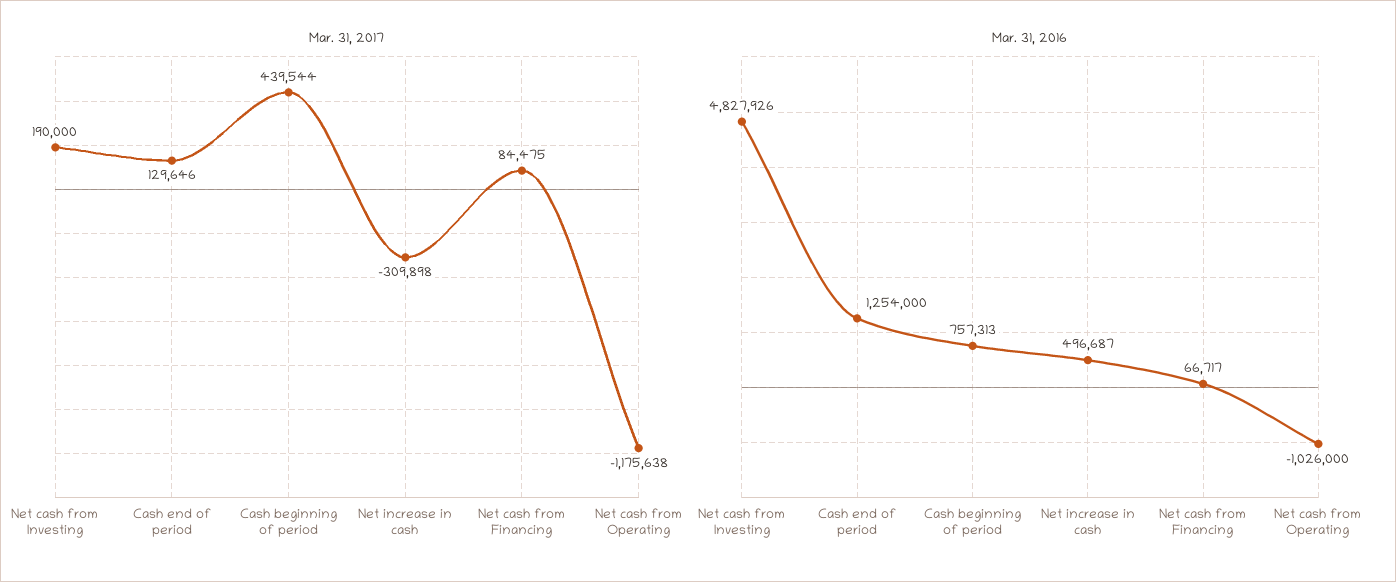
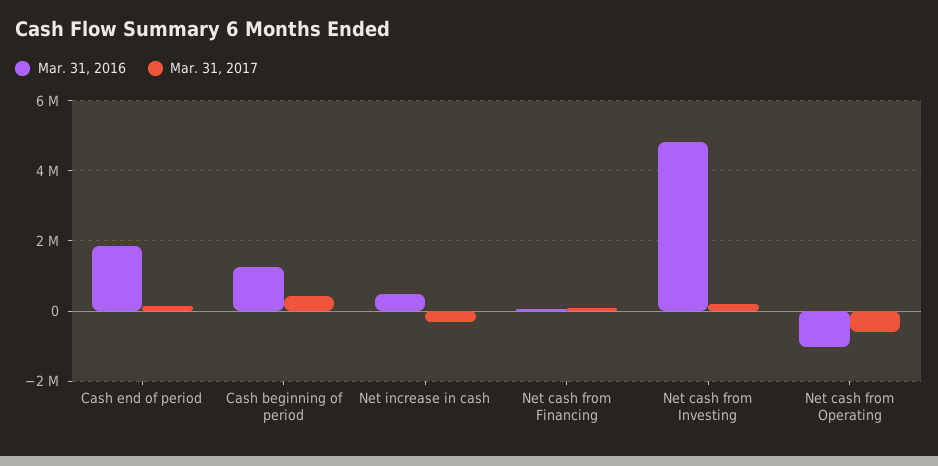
Mar. 31, 2017, Net cash from Operating: -1175638 -> -600000
Mar. 31, 2016, Cash end of period: 1254000 -> 1800000
Mar. 31, 2016, Cash beginning of period: 757313 -> 1200000

